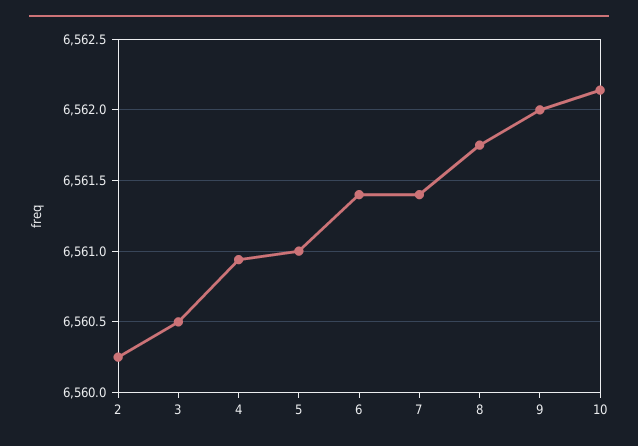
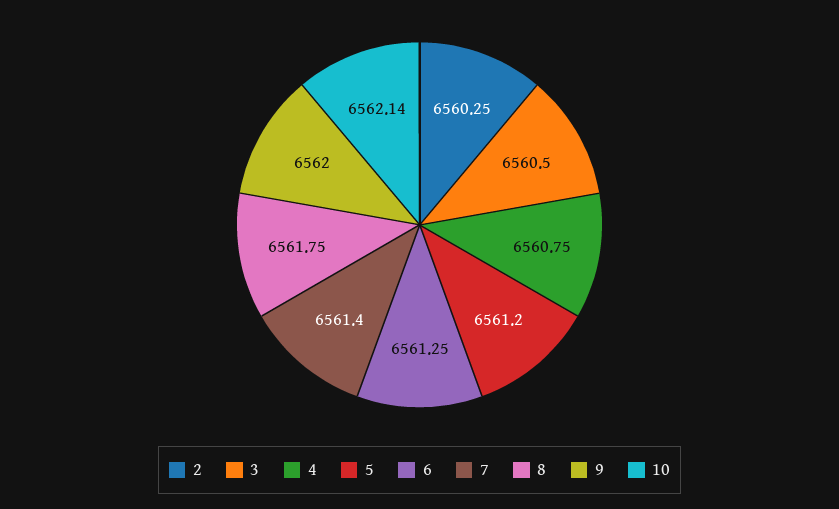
4: 6560.95 -> 6560.75
5: 6561 -> 6561.2
6: 6561.4 -> 6561.25

